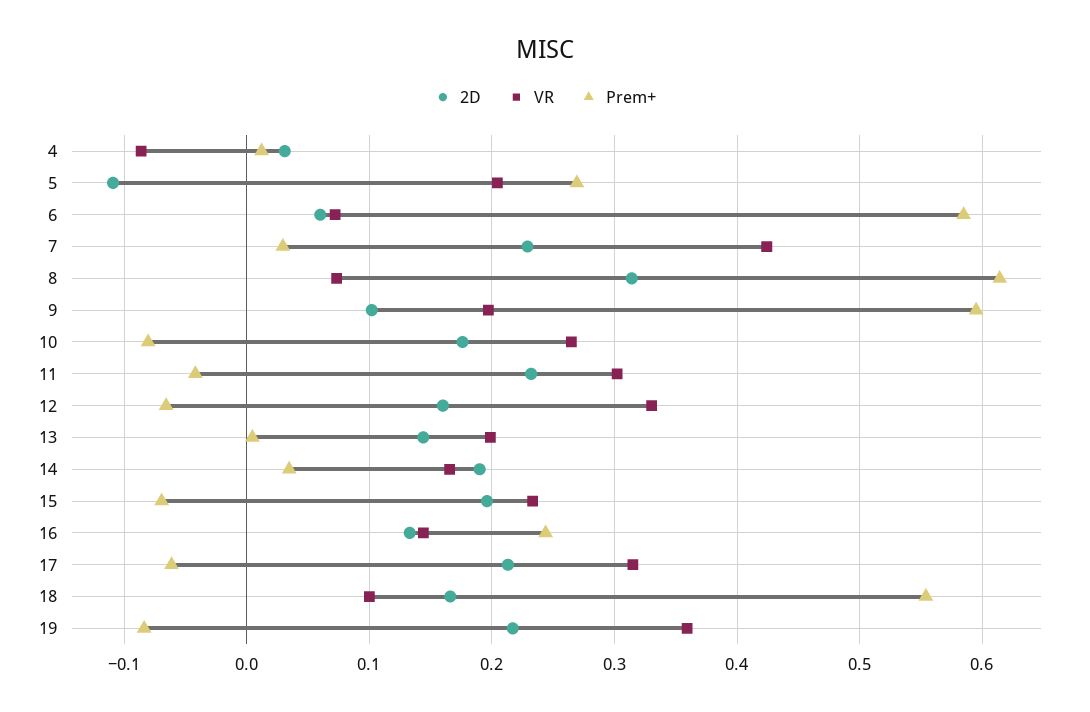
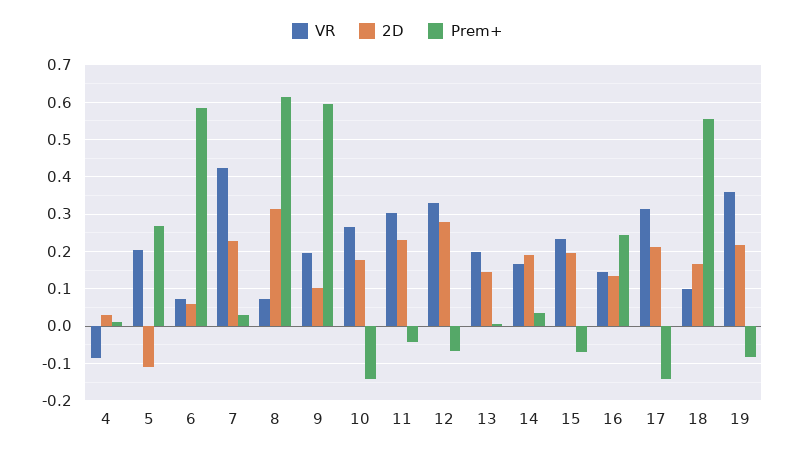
Prem+, 10: -0.08 -> -0.14
2D, 12: 0.16 -> 0.28
Prem+, 17: -0.06 -> -0.14

